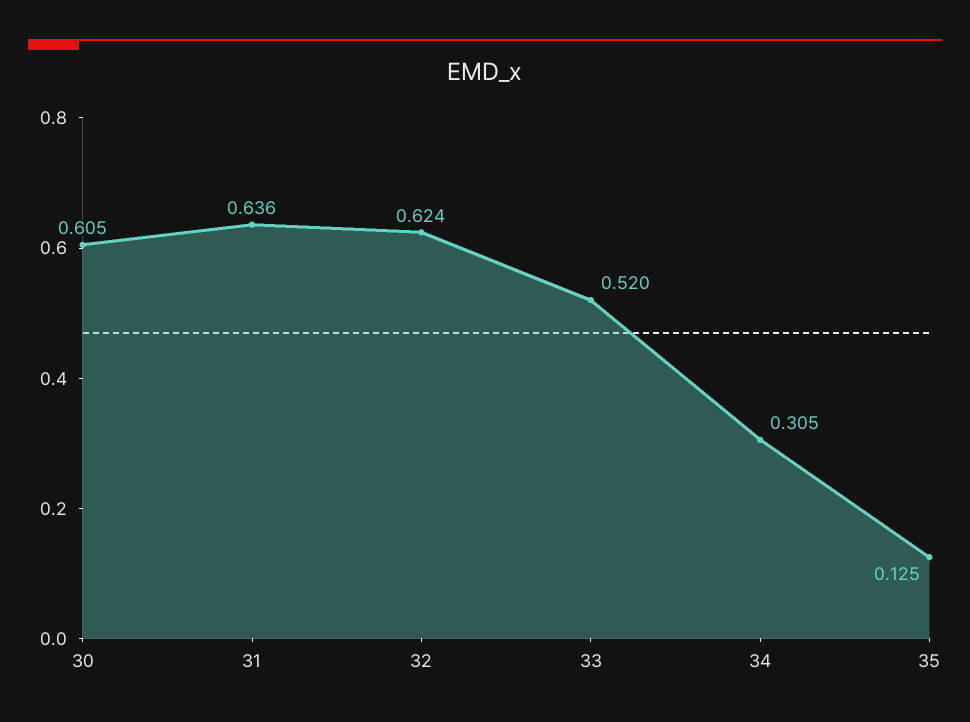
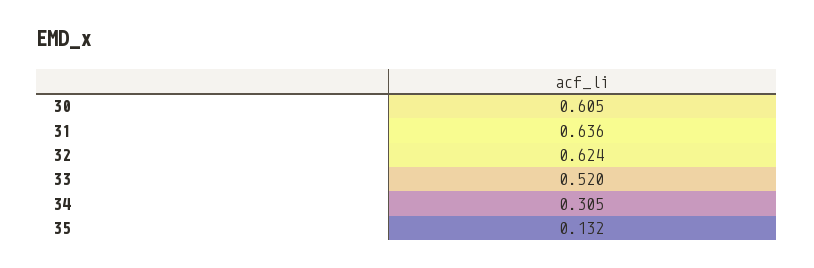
35: 0.125 -> 0.132

